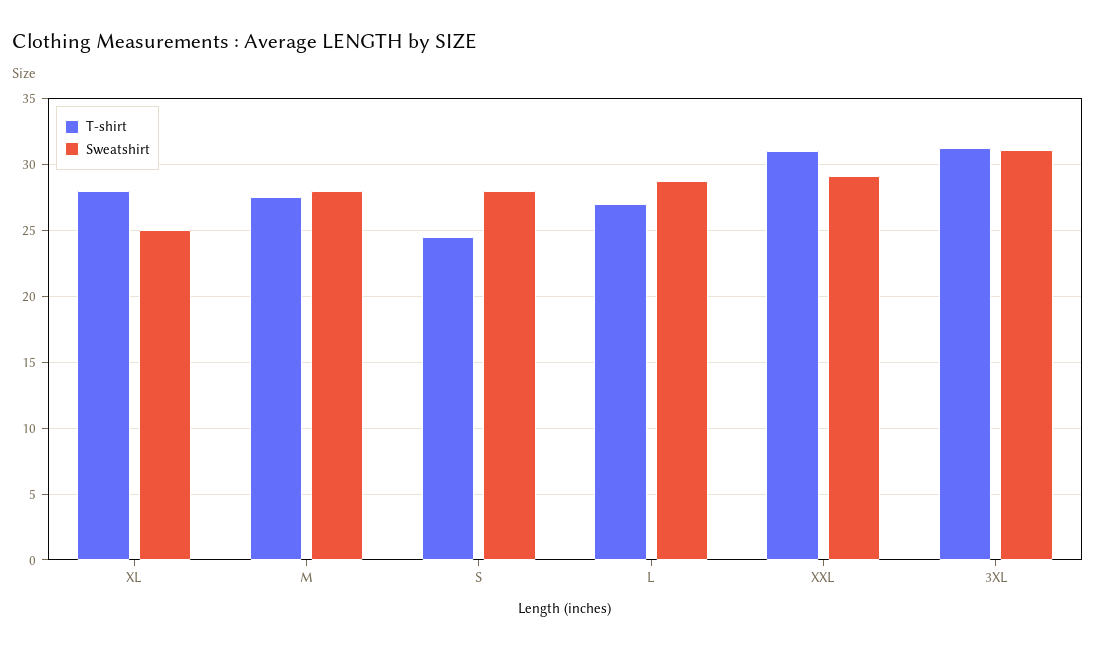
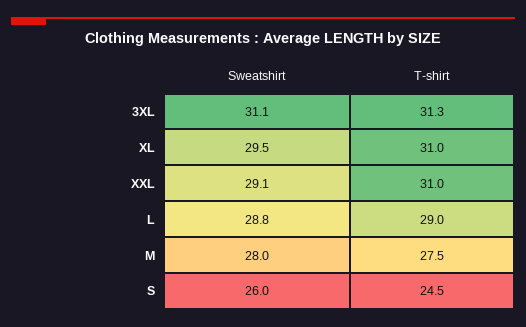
T-shirt, XL: 28 -> 31
Sweatshirt, XL: 25 -> 29.5
Sweatshirt, S: 28 -> 26
T-shirt, L: 27 -> 29

